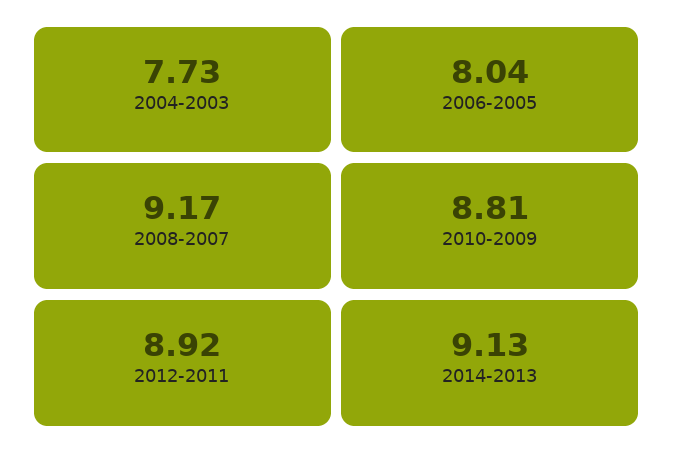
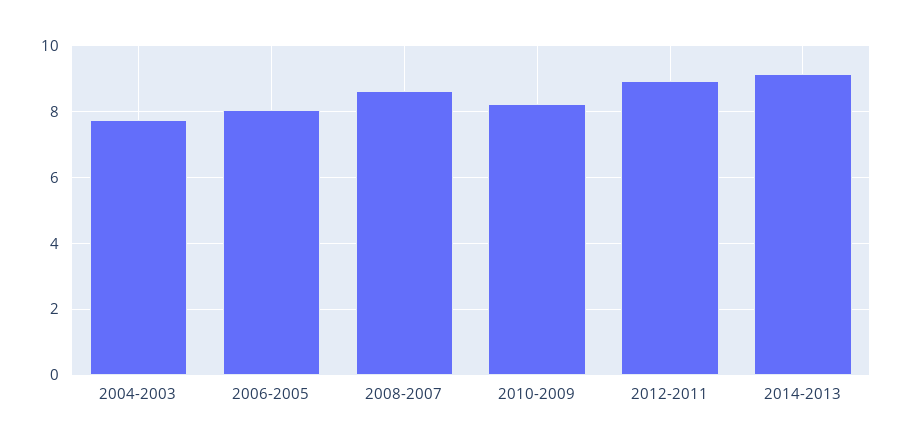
2008-2007: 9.17 -> 8.6
2010-2009: 8.81 -> 8.2

